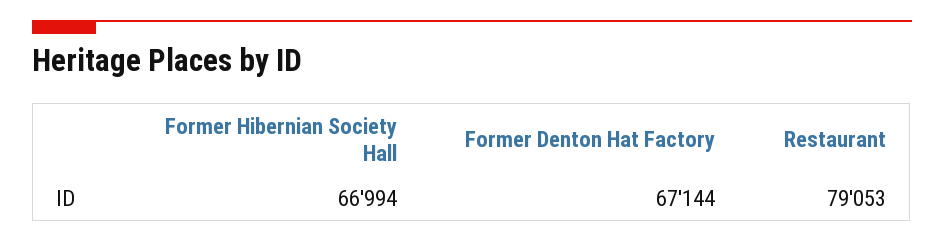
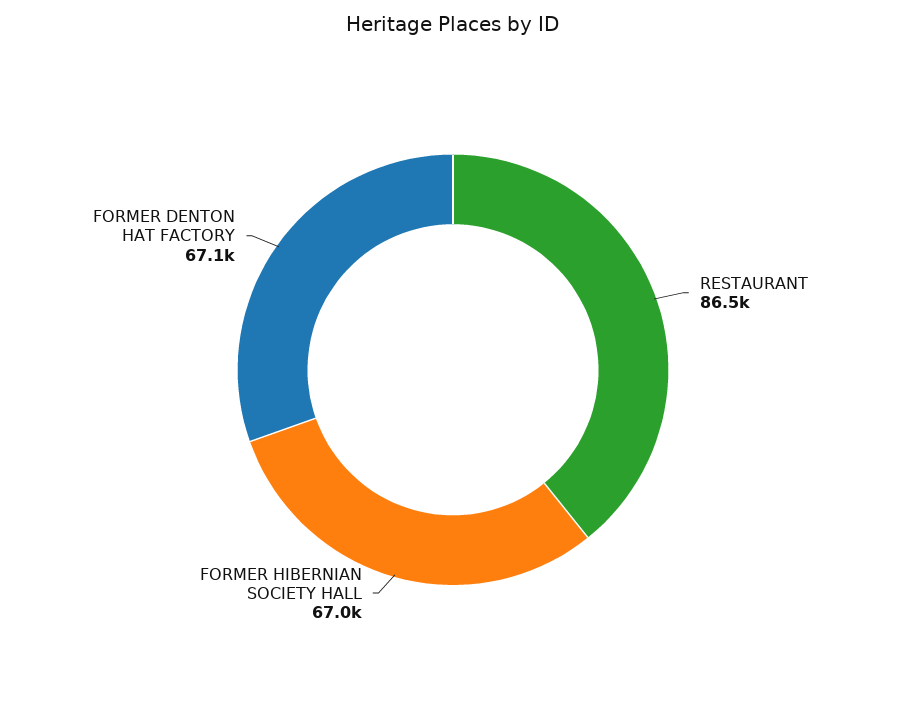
Restaurant: 79053 -> 86500

